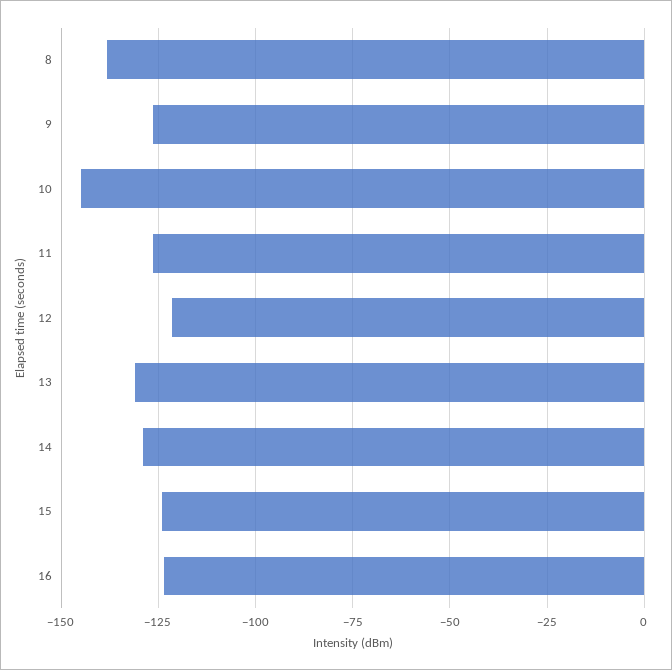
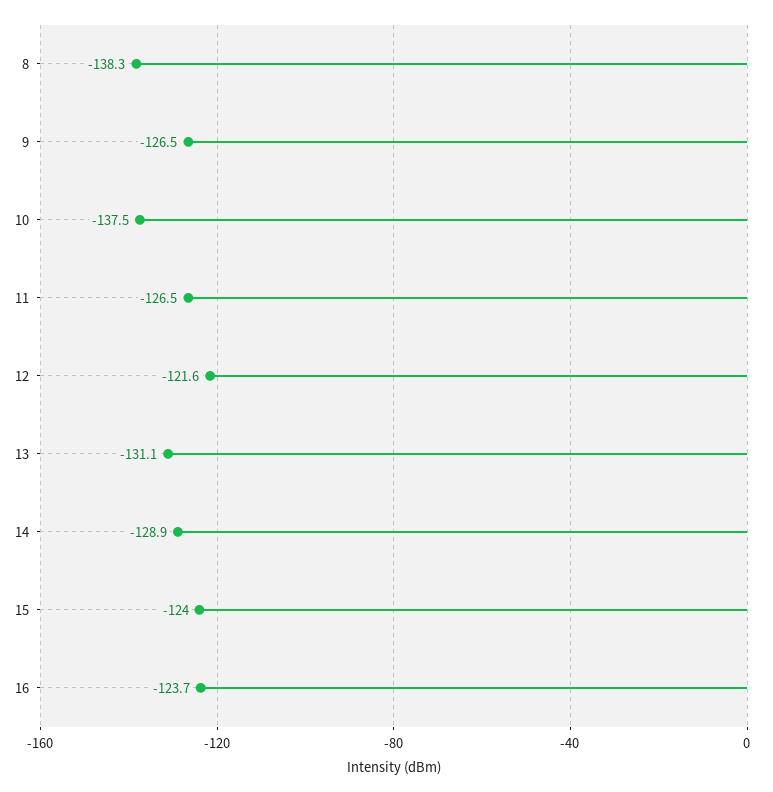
10: -145 -> -137.5

